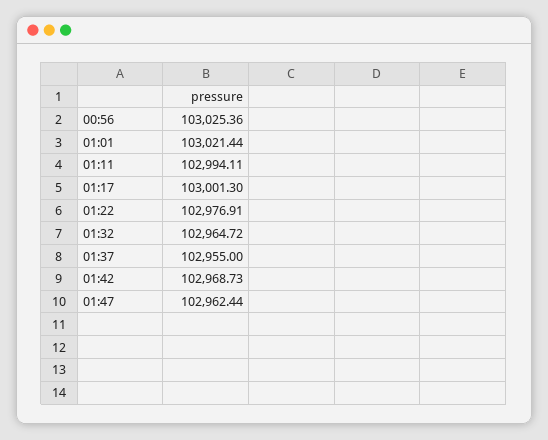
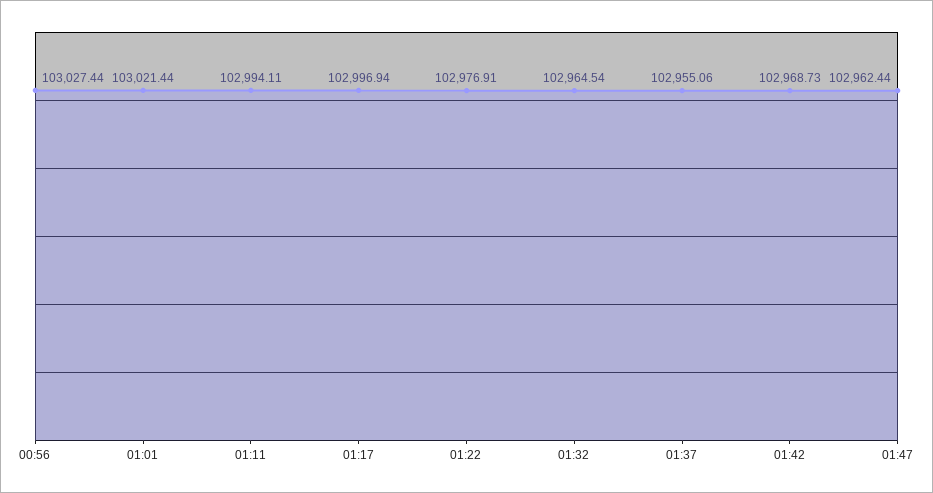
00:56: 103025.36 -> 103027.44
01:17: 103001.3 -> 102996.94
01:32: 102964.72 -> 102964.54
01:37: 102955 -> 102955.06

